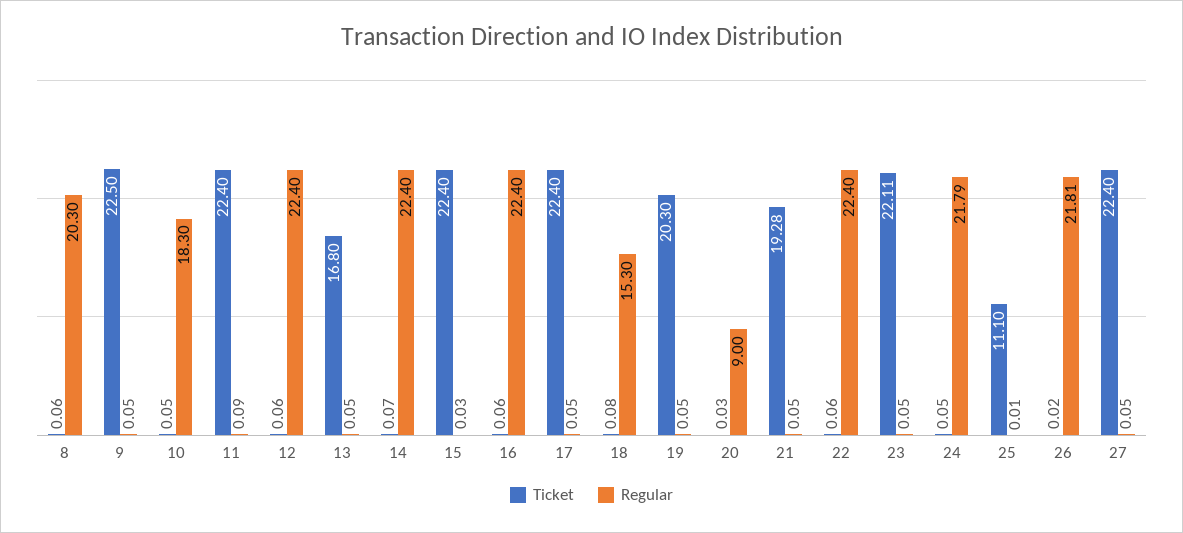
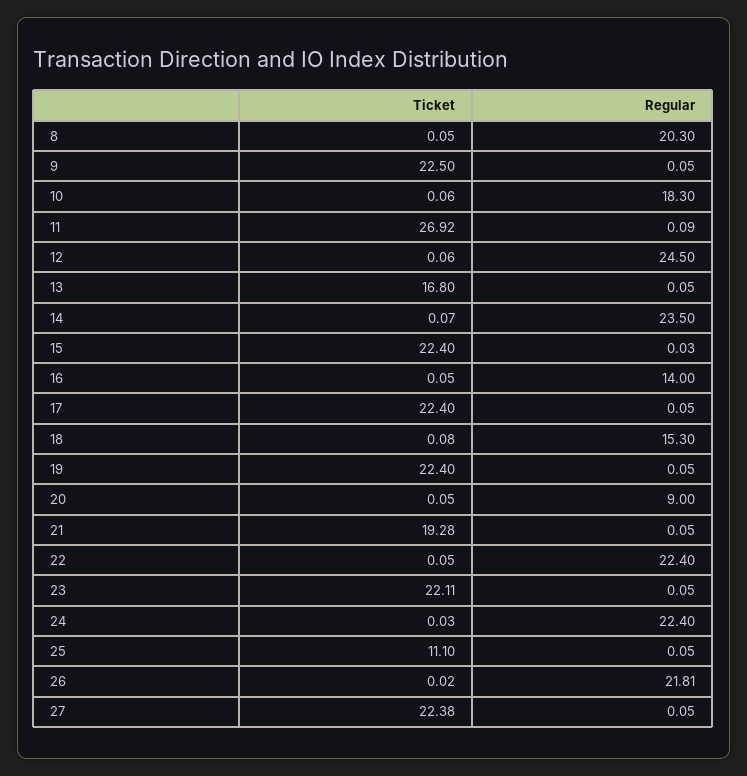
Ticket, 8: 0.06 -> 0.05
Ticket, 10: 0.05 -> 0.06
Ticket, 11: 22.4 -> 26.92
Regular, 12: 22.4 -> 24.5
Regular, 14: 22.4 -> 23.5
Ticket, 16: 0.06 -> 0.05
Regular, 16: 22.4 -> 14
Ticket, 19: 20.3 -> 22.4
Ticket, 20: 0.03 -> 0.05
Ticket, 22: 0.06 -> 0.05
Ticket, 24: 0.05 -> 0.03
Regular, 24: 21.79 -> 22.4
Regular, 25: 0.01 -> 0.05
Ticket, 27: 22.4 -> 22.38

